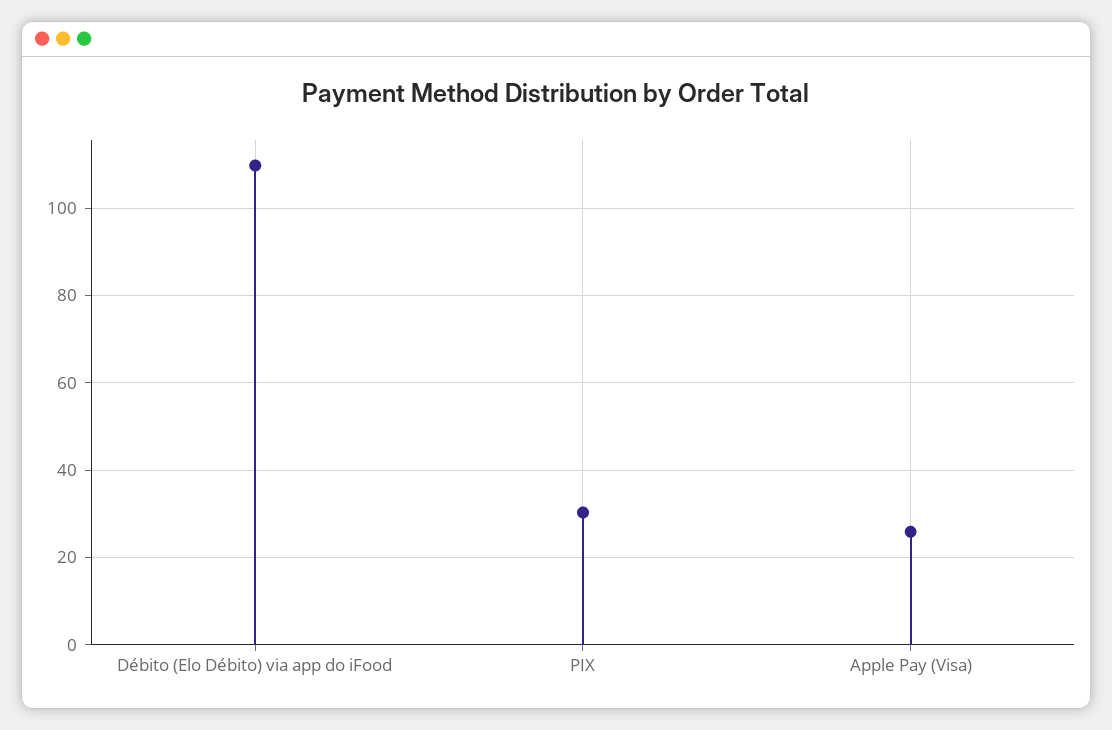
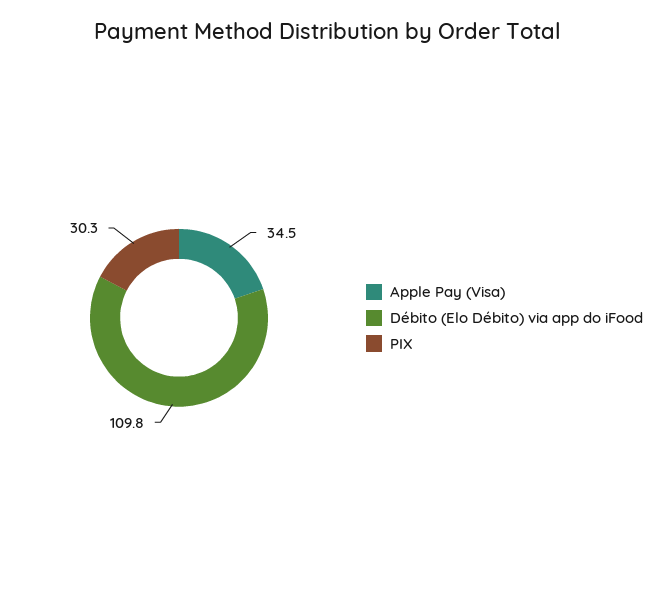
Apple Pay (Visa): 26 -> 34.5

